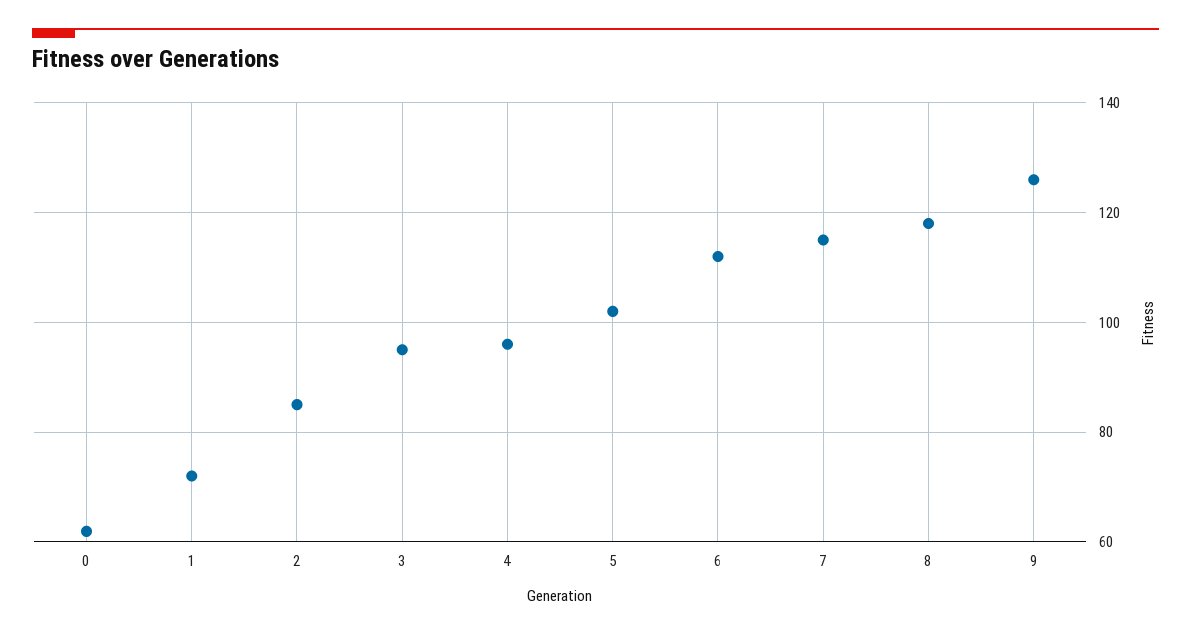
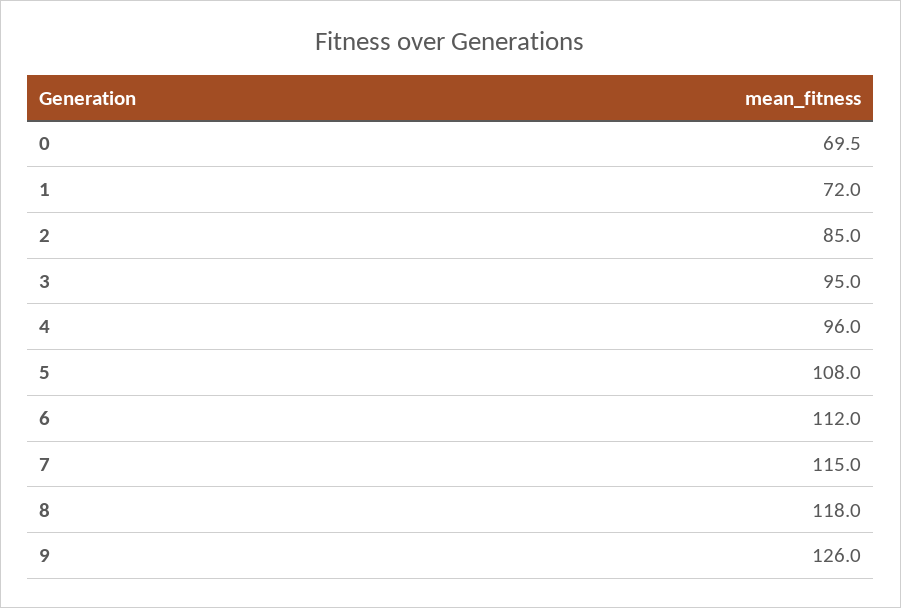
0: 62 -> 69.5
5: 102 -> 108

